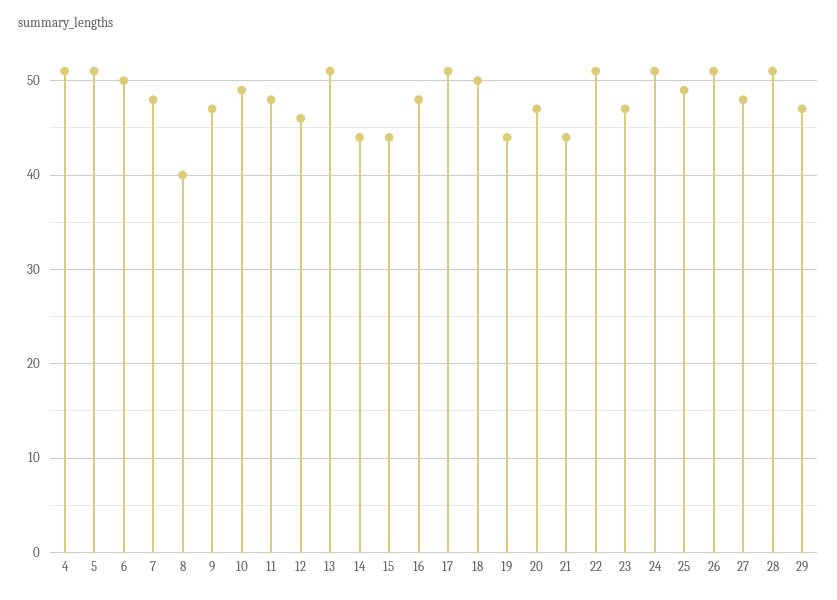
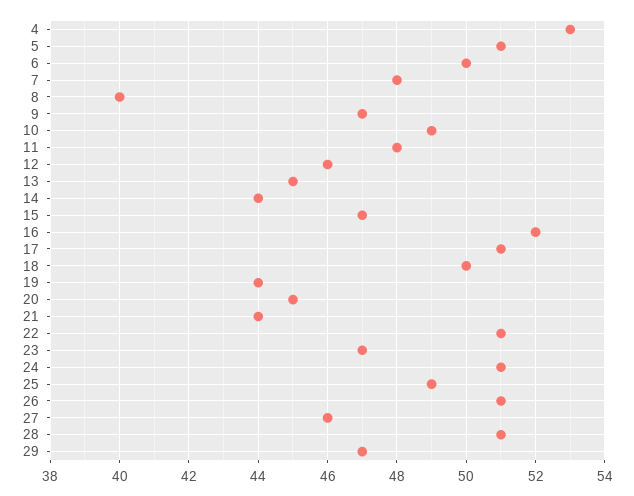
4: 51 -> 53
13: 51 -> 45
15: 44 -> 47
16: 48 -> 52
20: 47 -> 45
27: 48 -> 46

